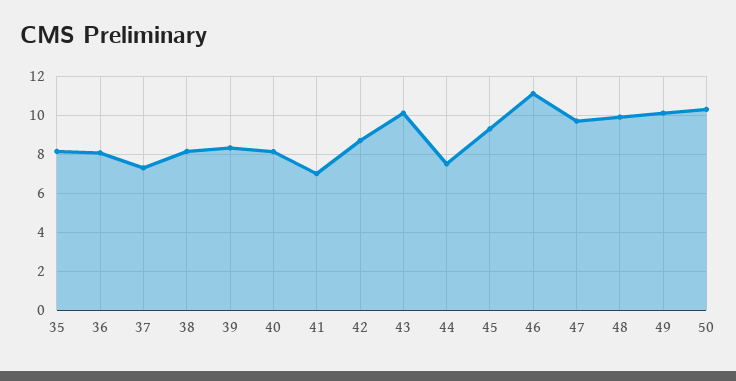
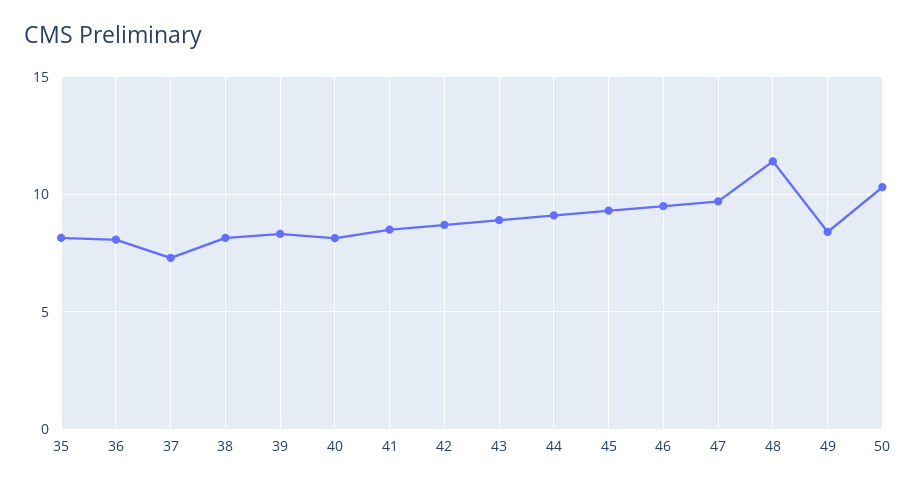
41: 7 -> 8.5
43: 10 -> 9
44: 7.5 -> 9
46: 11 -> 9.5
48: 10 -> 11.5
49: 10 -> 8.5

